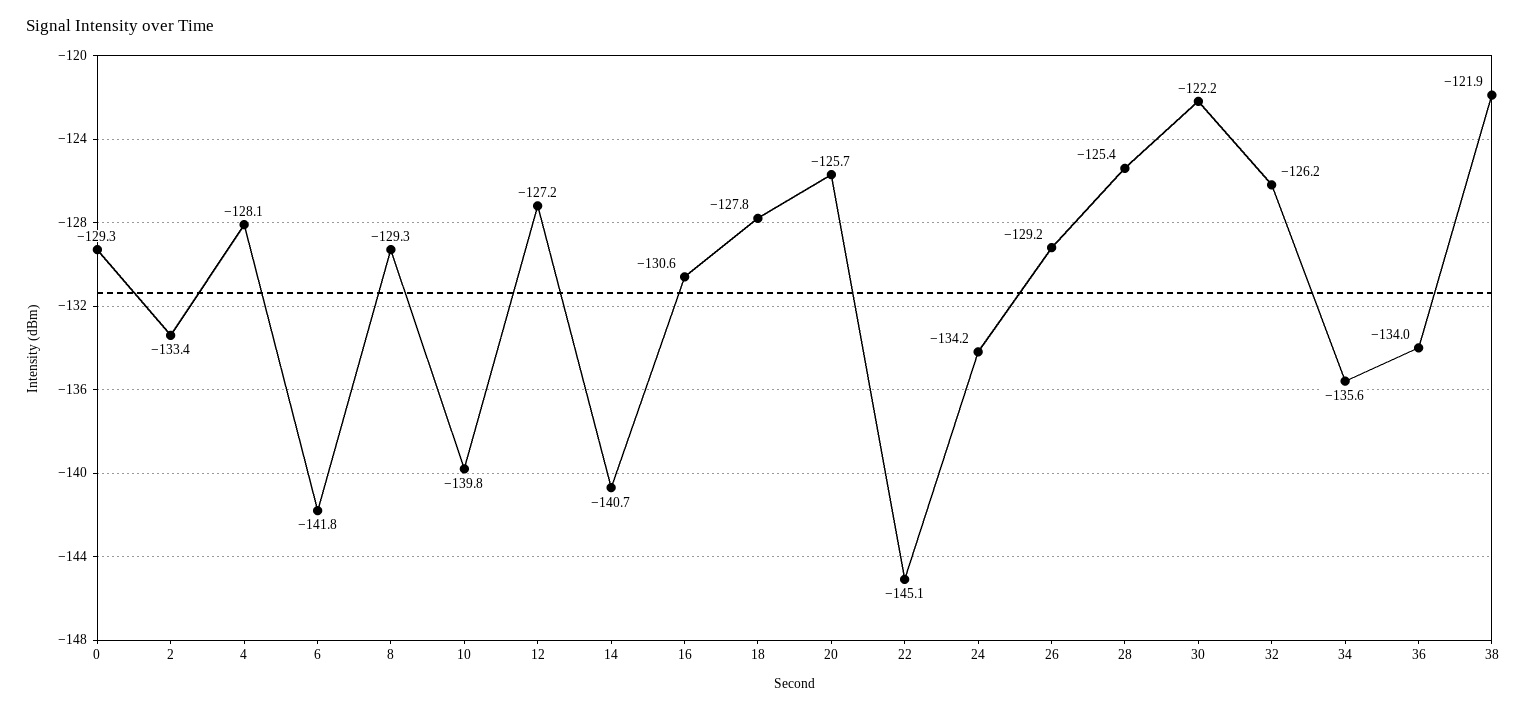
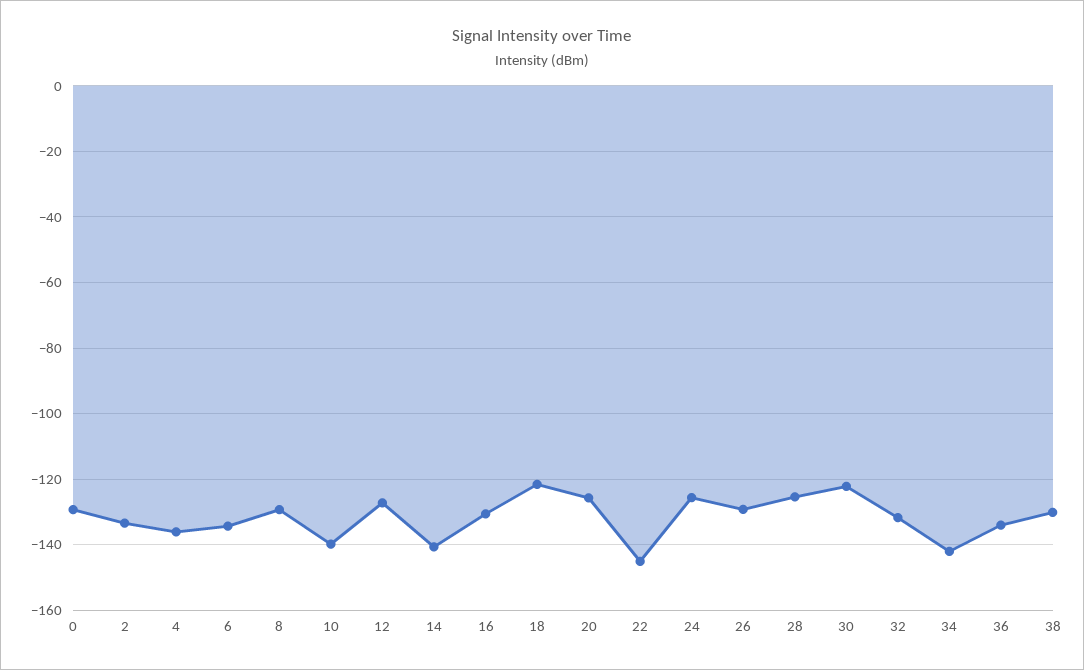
4: -128.1 -> -136
6: -141.8 -> -134
18: -127.8 -> -122
24: -134.2 -> -126
32: -126.2 -> -132
34: -135.6 -> -142
38: -121.9 -> -130

